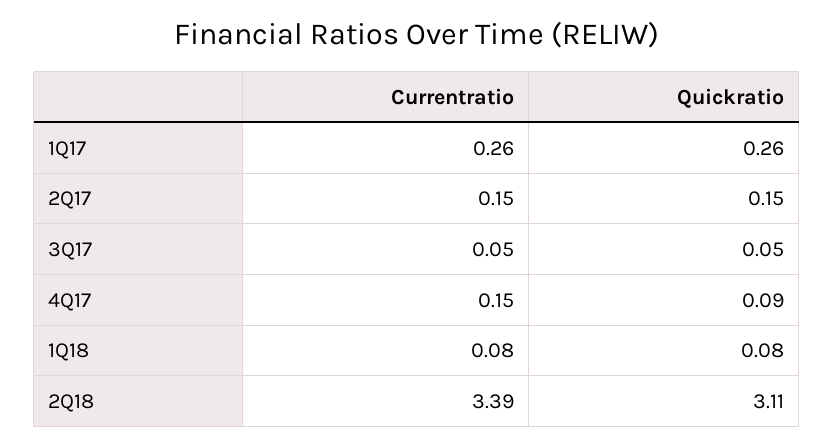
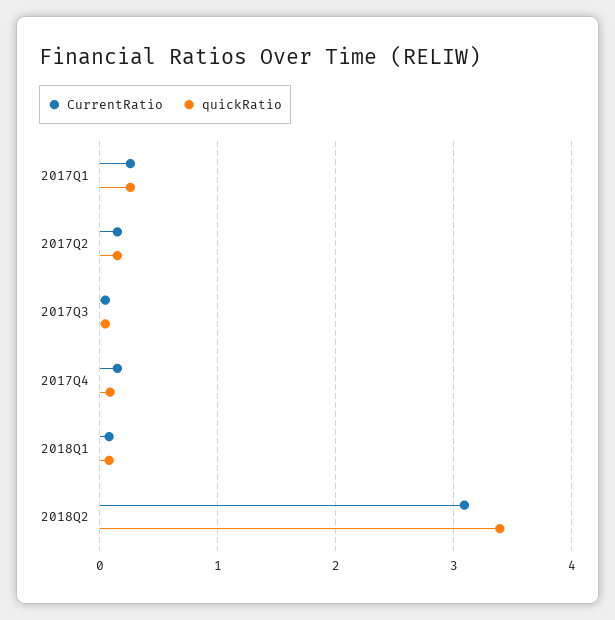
Currentratio, 2Q18: 3.39 -> 3.1
Quickratio, 2Q18: 3.11 -> 3.4

